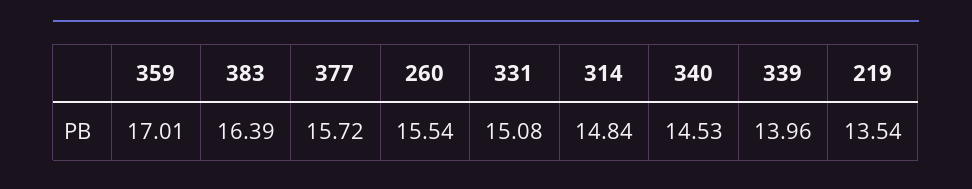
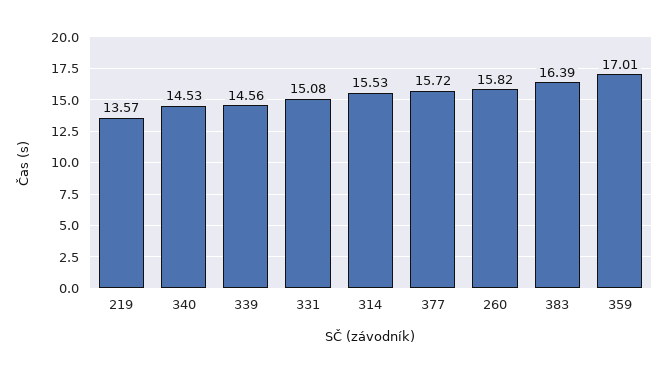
260: 15.54 -> 15.82
314: 14.84 -> 15.53
339: 13.96 -> 14.56
219: 13.54 -> 13.57

